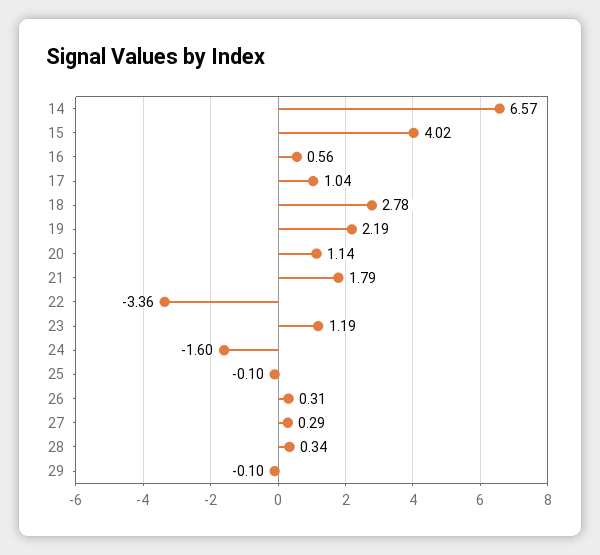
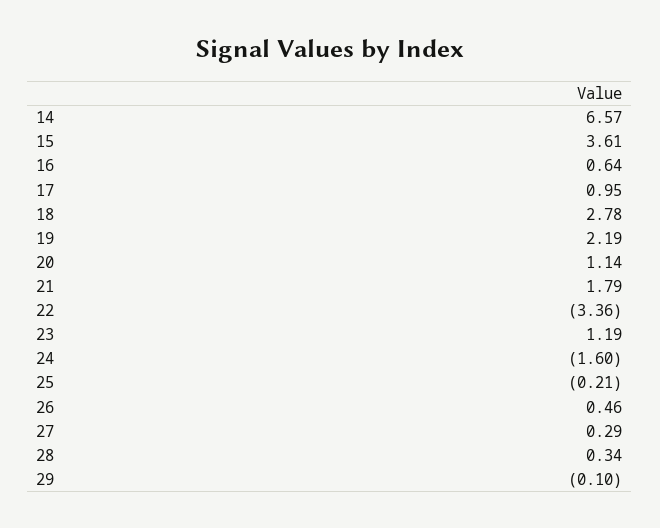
15: 4.02 -> 3.61
16: 0.56 -> 0.64
17: 1.04 -> 0.95
25: -0.1 -> -0.21
26: 0.31 -> 0.46

